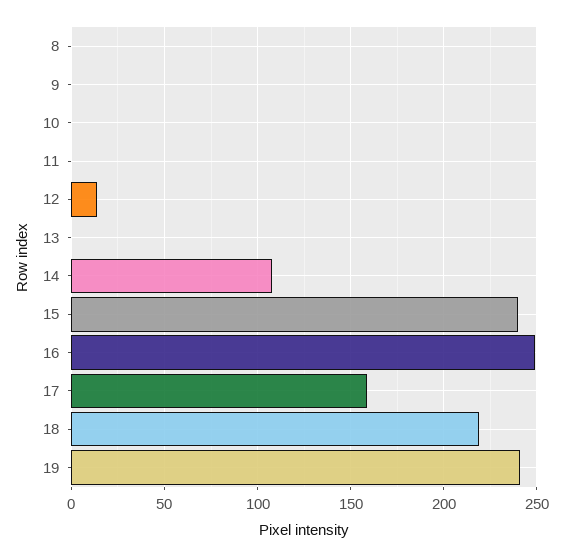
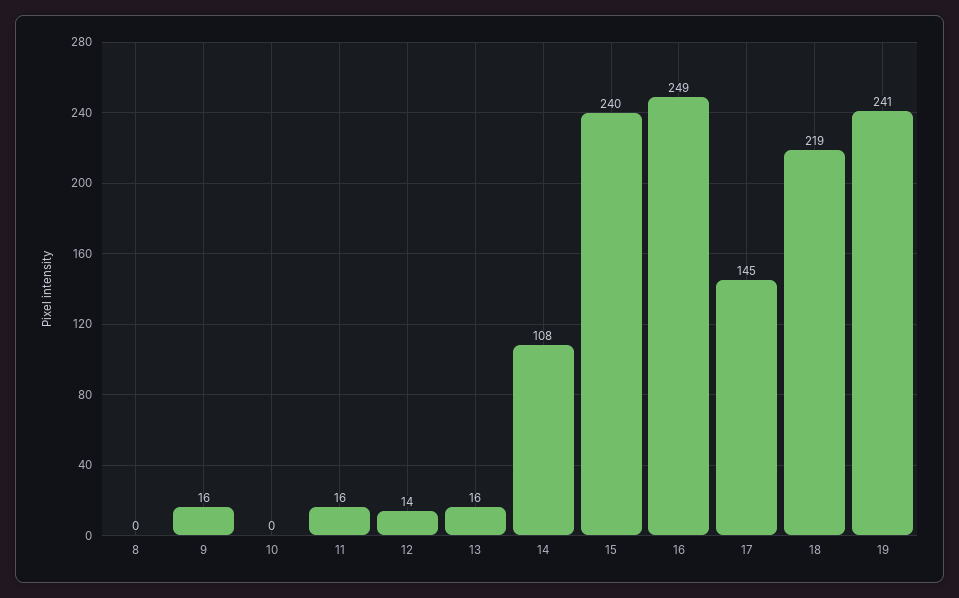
9: 0 -> 16
11: 0 -> 16
13: 0 -> 16
17: 160 -> 145

